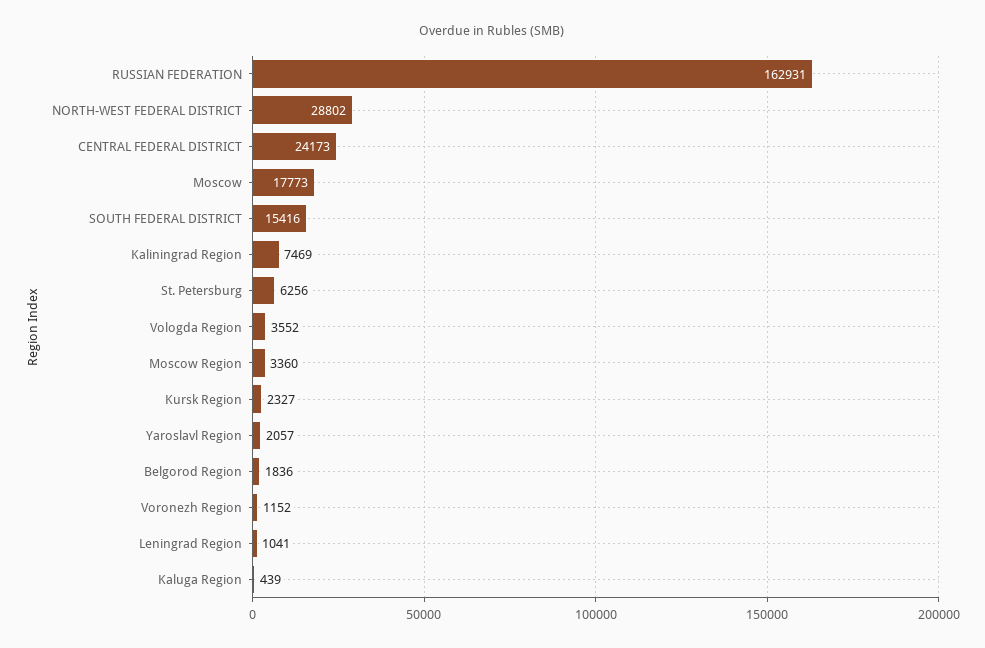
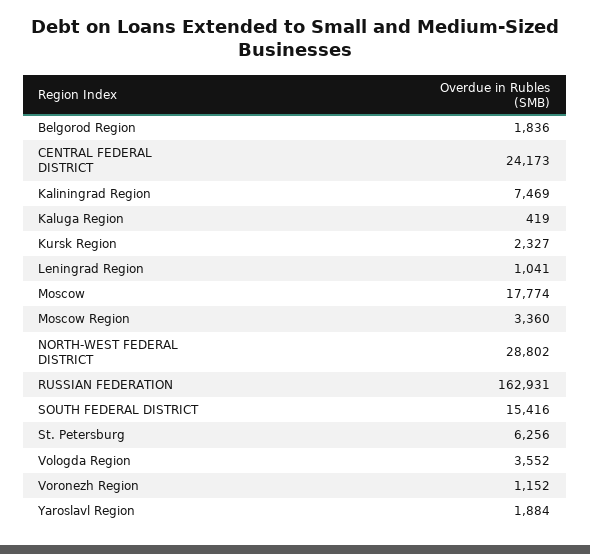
Moscow: 17773 -> 17774
Yaroslavl Region: 2057 -> 1884
Kaluga Region: 439 -> 419

